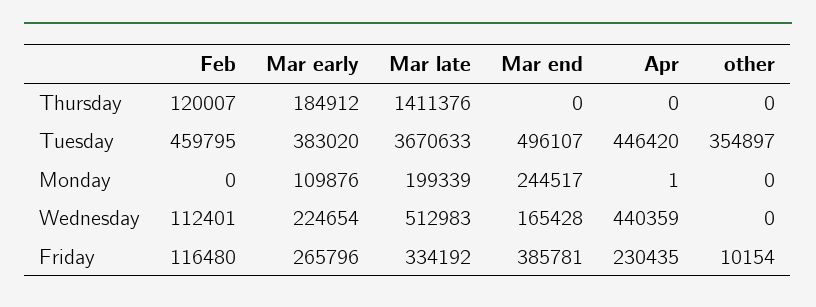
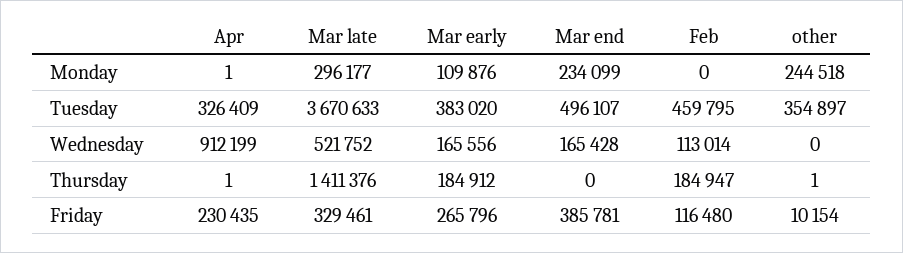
Feb, Thursday: 120007 -> 184947
Apr, Thursday: 0 -> 1
other, Thursday: 0 -> 1
Apr, Tuesday: 446420 -> 326409
Mar late, Monday: 199339 -> 296177
Mar end, Monday: 244517 -> 234099
other, Monday: 0 -> 244518
Feb, Wednesday: 112401 -> 113014
Mar early, Wednesday: 224654 -> 165556
Mar late, Wednesday: 512983 -> 521752
Apr, Wednesday: 440359 -> 912199
Mar late, Friday: 334192 -> 329461

